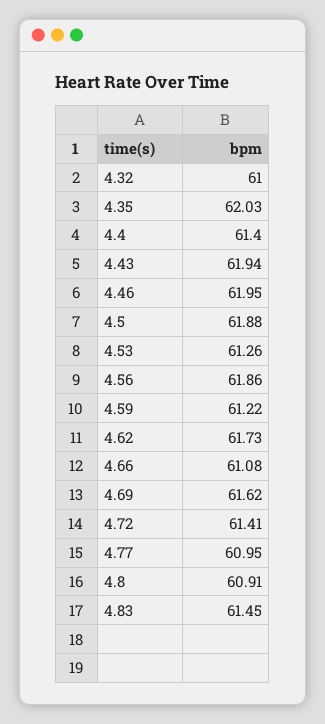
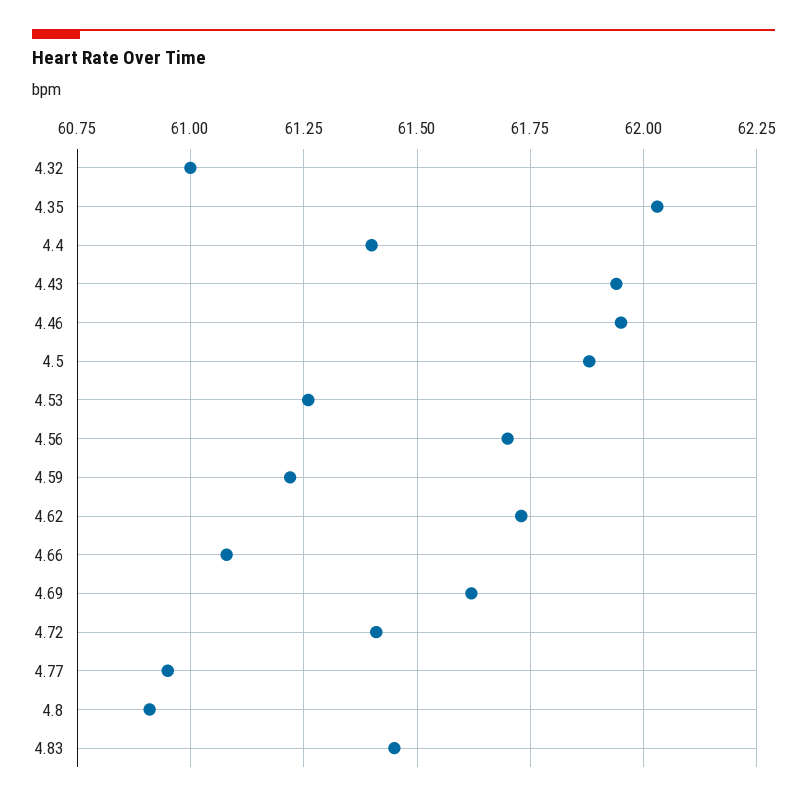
4.56: 61.86 -> 61.7

